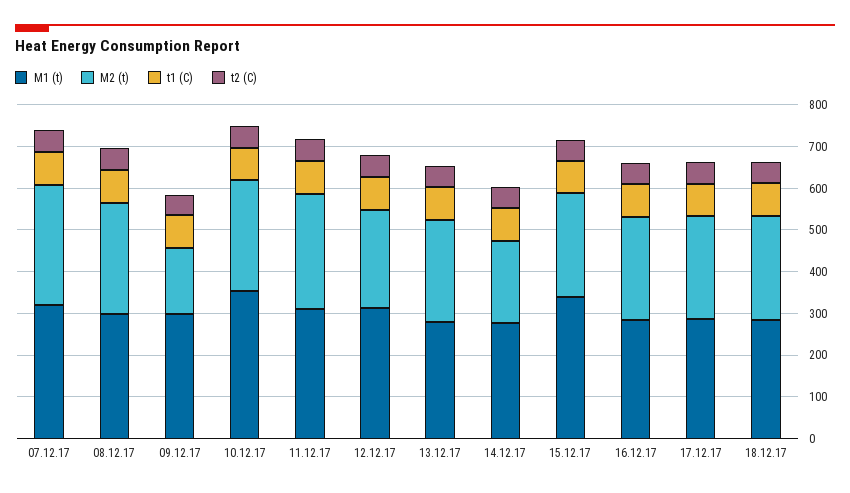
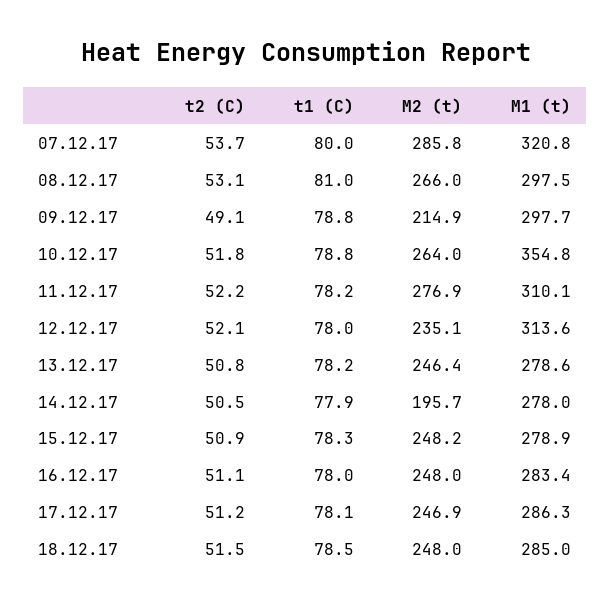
M2 (t), 09.12.17: 160 -> 214.9
M1 (t), 15.12.17: 340 -> 278.9

